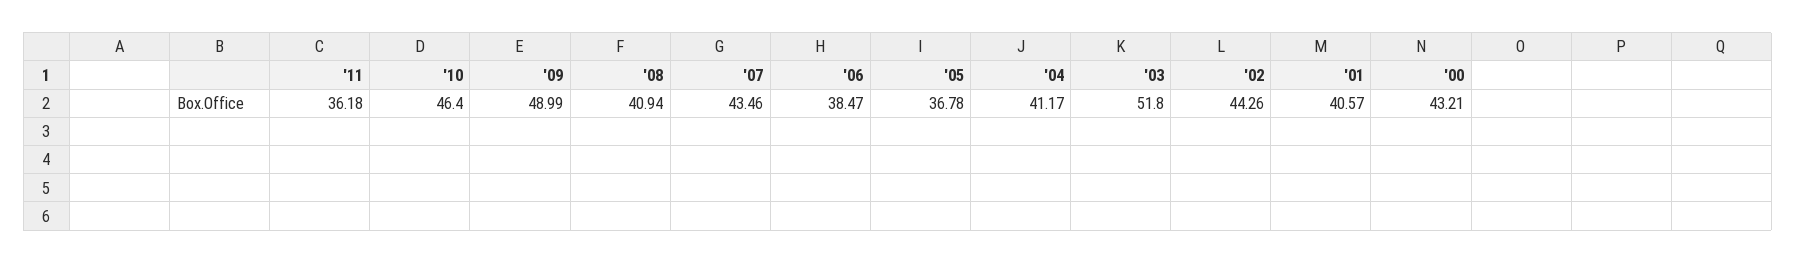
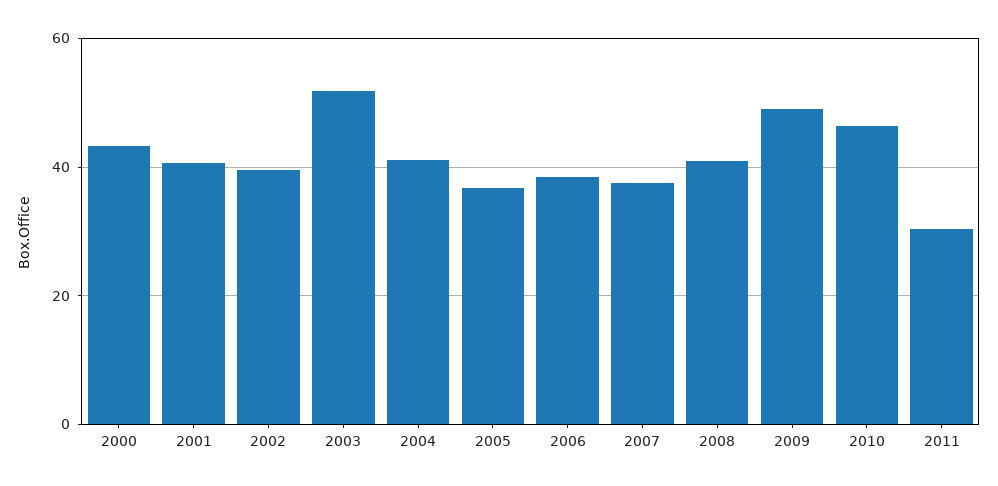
'11: 36.18 -> 30
'07: 43.46 -> 38
'02: 44.26 -> 40

